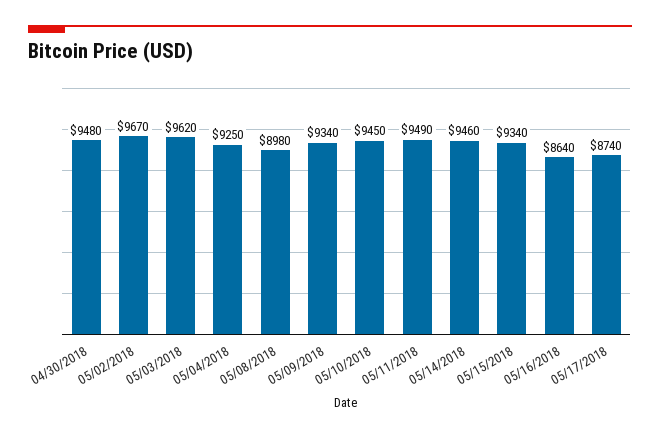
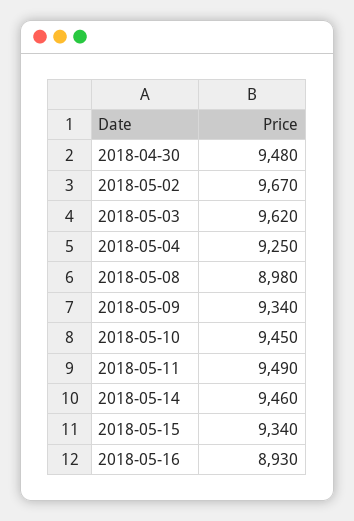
05/16/2018: 8640 -> 8930
05/17/2018: 8740 -> none

